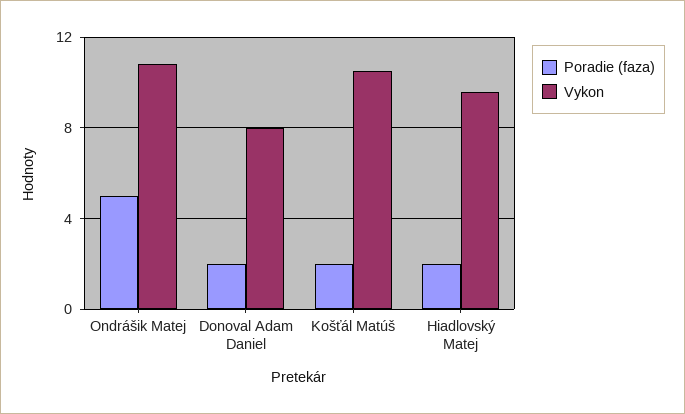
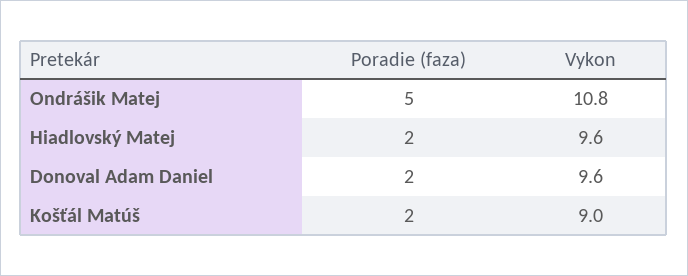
Vykon, Donoval Adam Daniel: 8 -> 9.6
Vykon, Košťál Matúš: 10.5 -> 9

